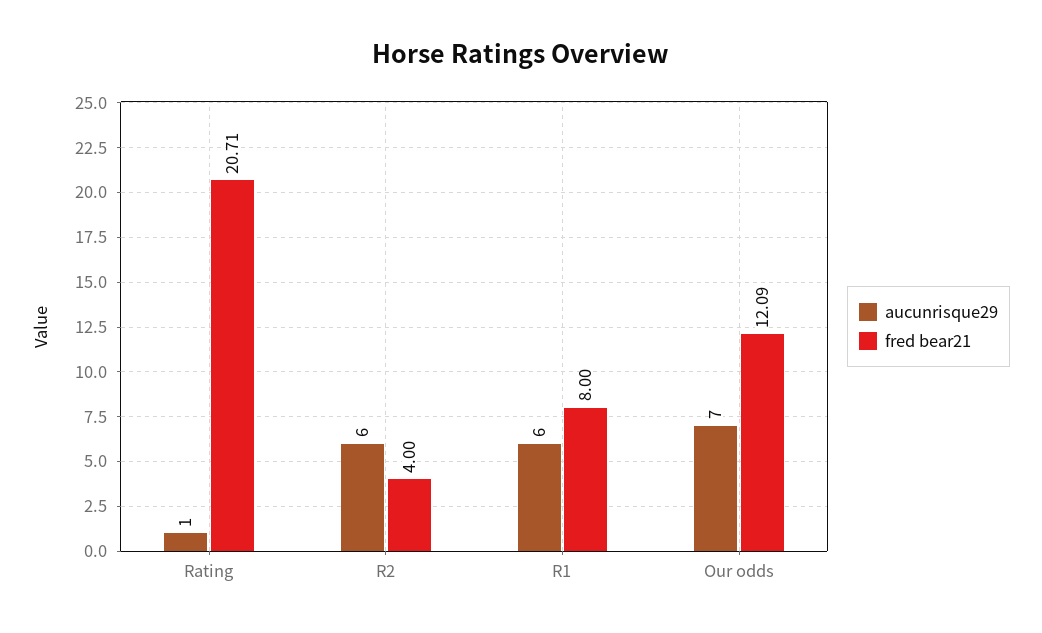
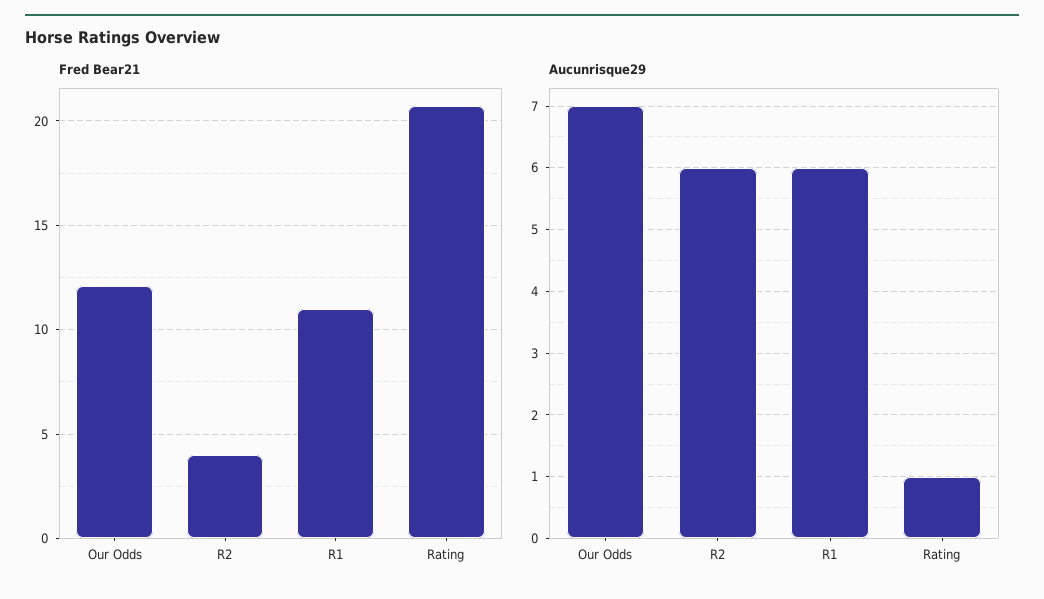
fred bear21, R1: 8 -> 11

